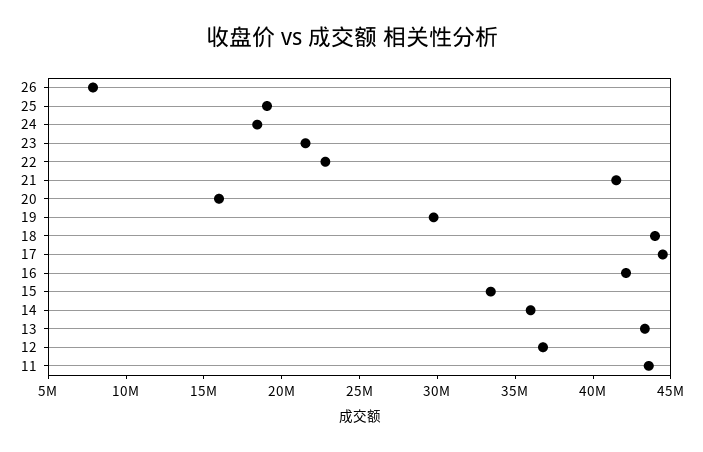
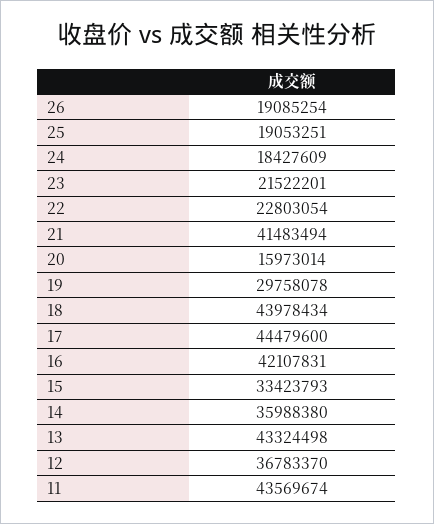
26: 8000000 -> 19085254

